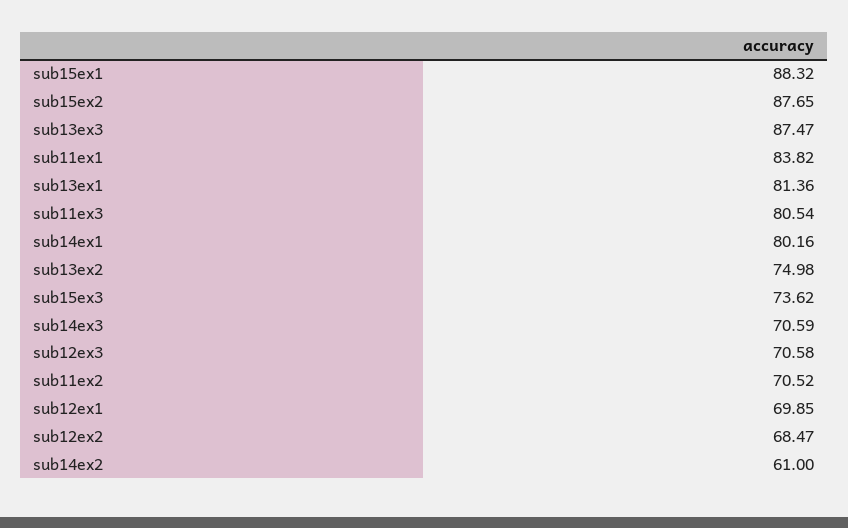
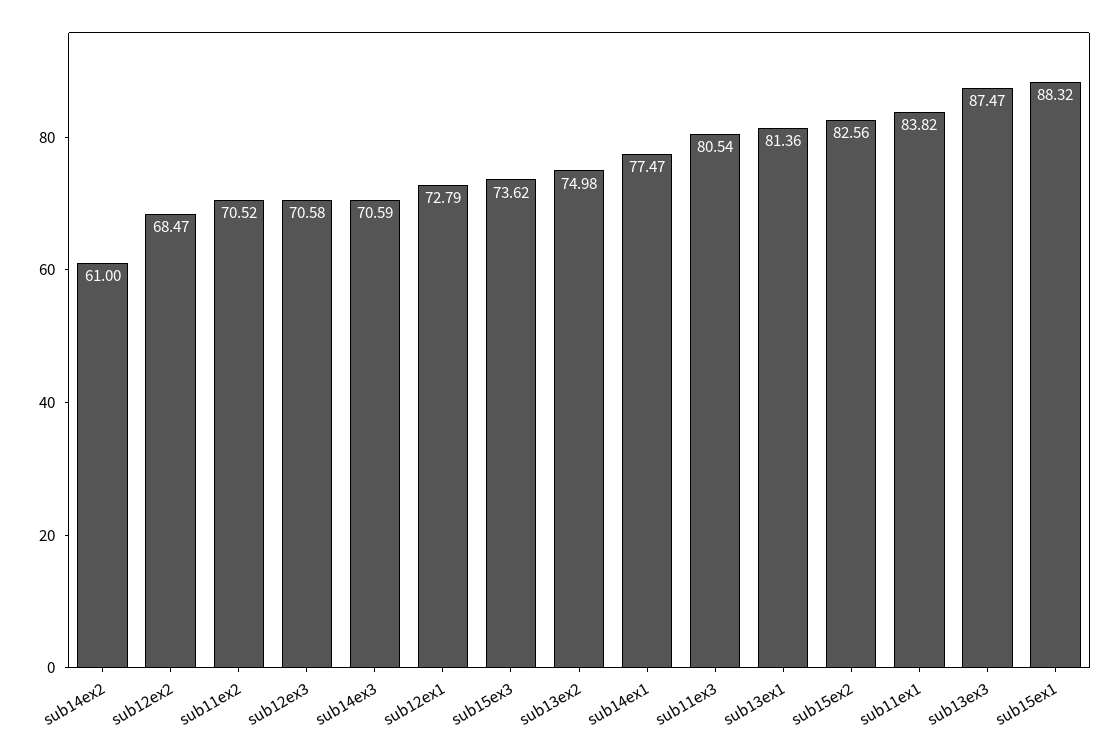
sub15ex2: 87.65 -> 82.56
sub14ex1: 80.16 -> 77.47
sub12ex1: 69.85 -> 72.79

